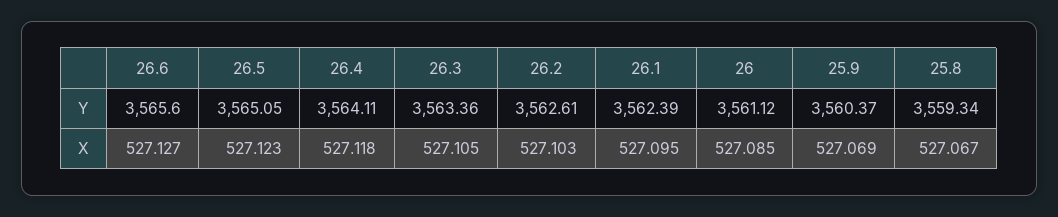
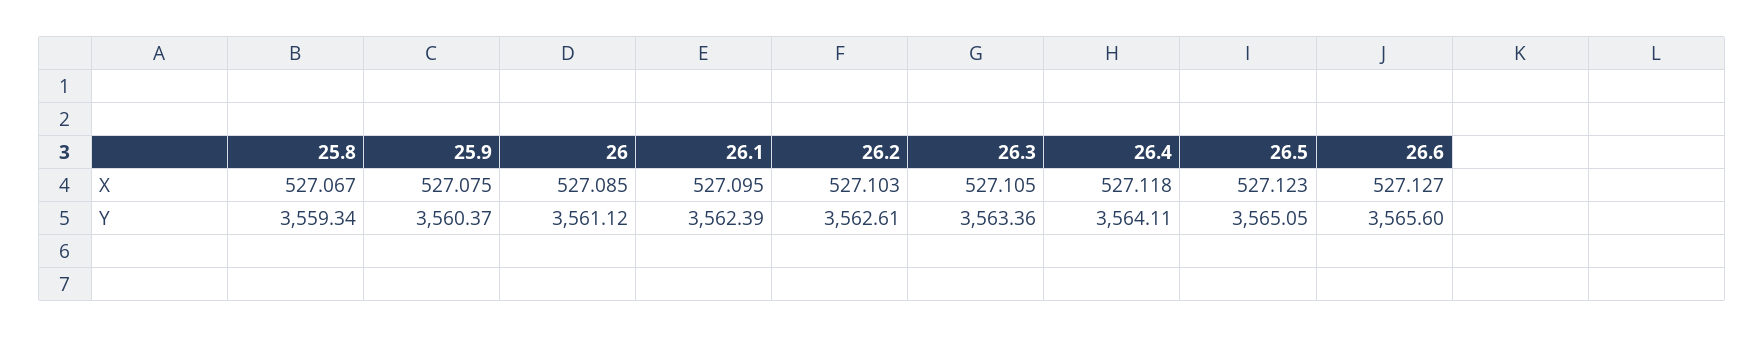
25.9, X: 527.069 -> 527.075

